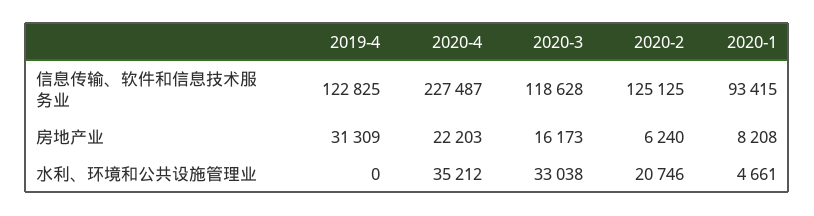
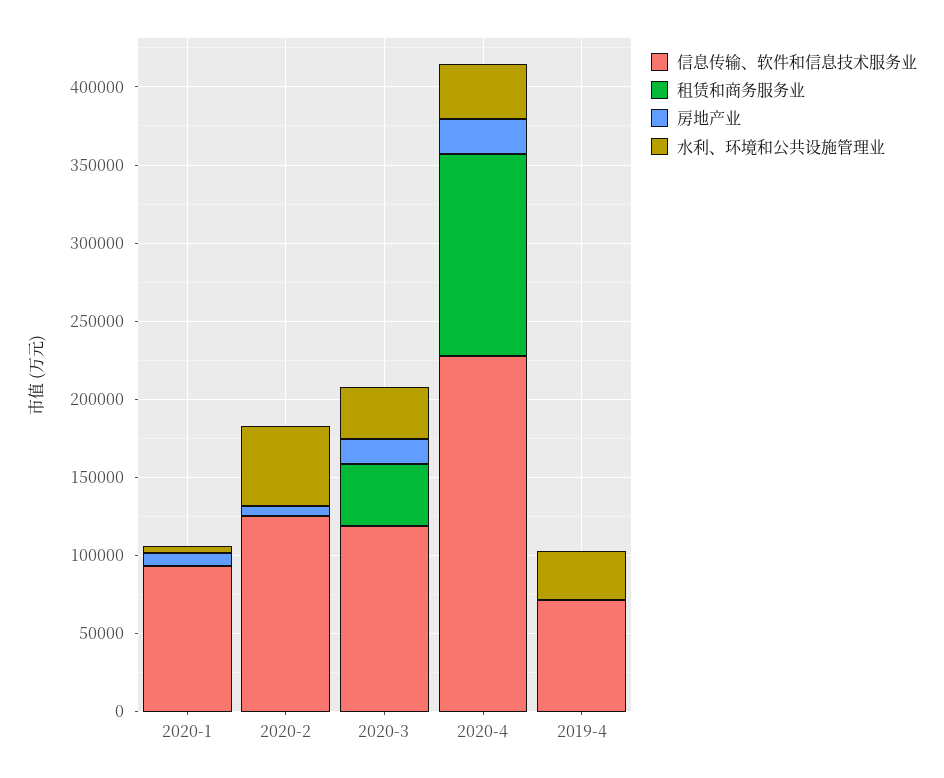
信息传输、软件和信息技术服务业, 2019-4: 122825 -> 70000
房地产业, 2019-4: 31309 -> 0
水利、环境和公共设施管理业, 2019-4: 0 -> 30000
水利、环境和公共设施管理业, 2020-2: 20746 -> 50000
租赁和商务服务业, 2020-1: none -> 0
租赁和商务服务业, 2020-2: none -> 0
租赁和商务服务业, 2020-3: none -> 40000
租赁和商务服务业, 2020-4: none -> 130000
租赁和商务服务业, 2019-4: none -> 0

